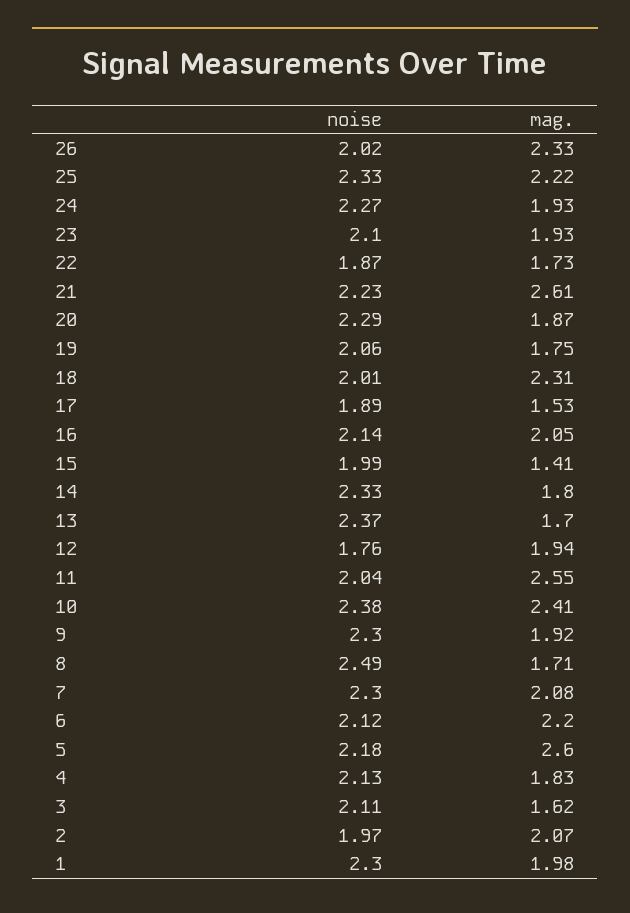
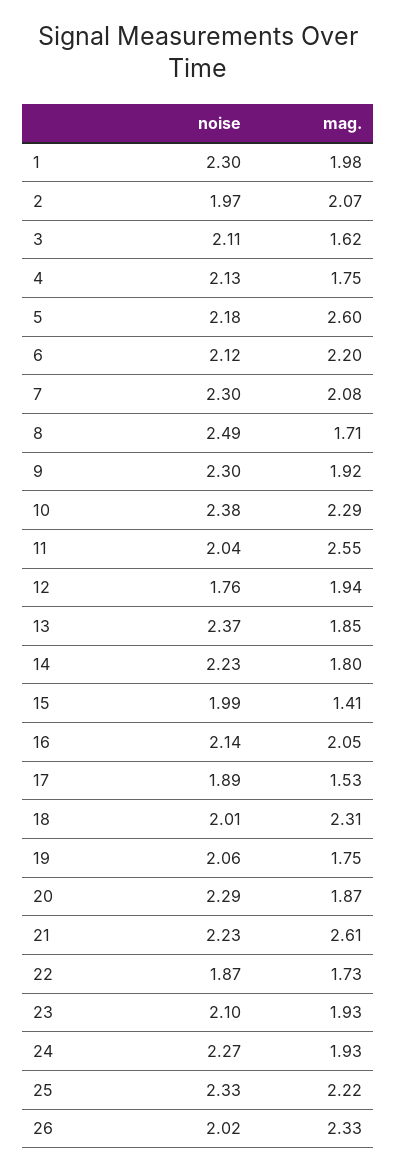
noise, 14: 2.33 -> 2.23
mag., 13: 1.7 -> 1.85
mag., 10: 2.41 -> 2.29
mag., 4: 1.83 -> 1.75

